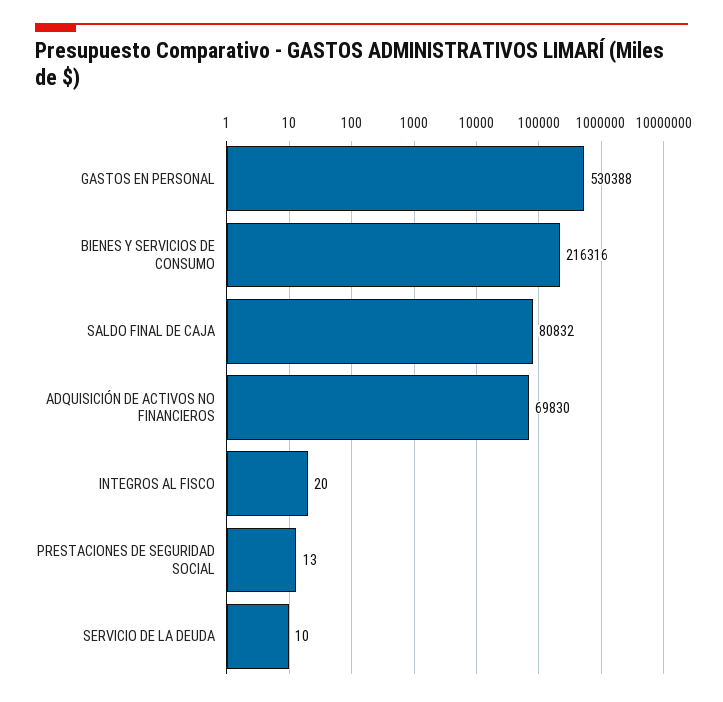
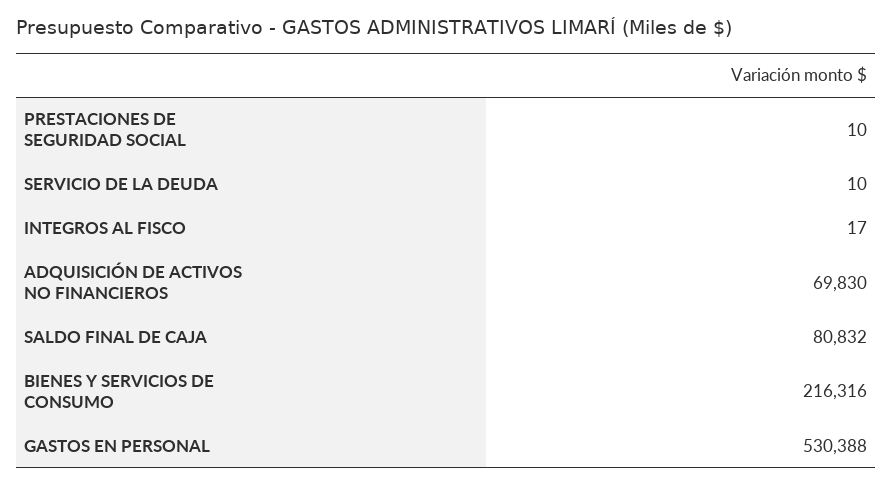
INTEGROS AL FISCO: 20 -> 17
PRESTACIONES DE SEGURIDAD SOCIAL: 13 -> 10

